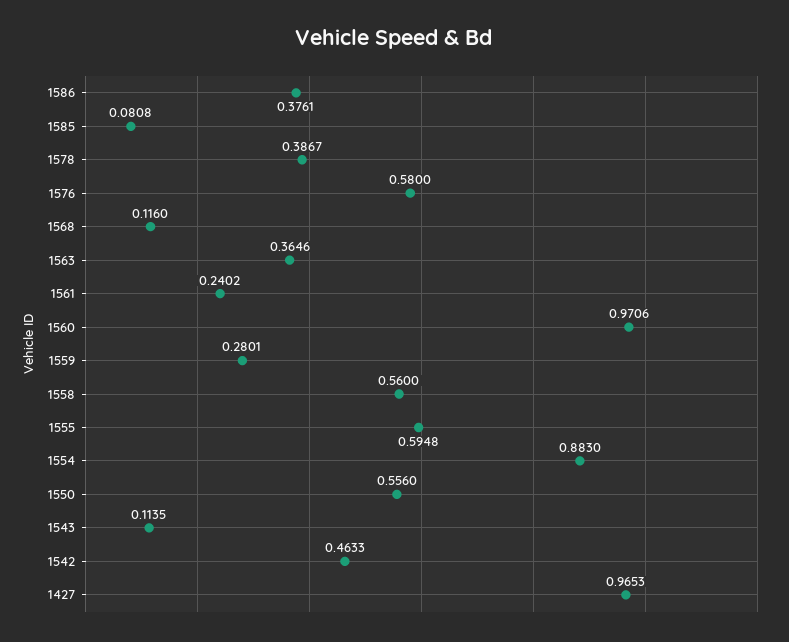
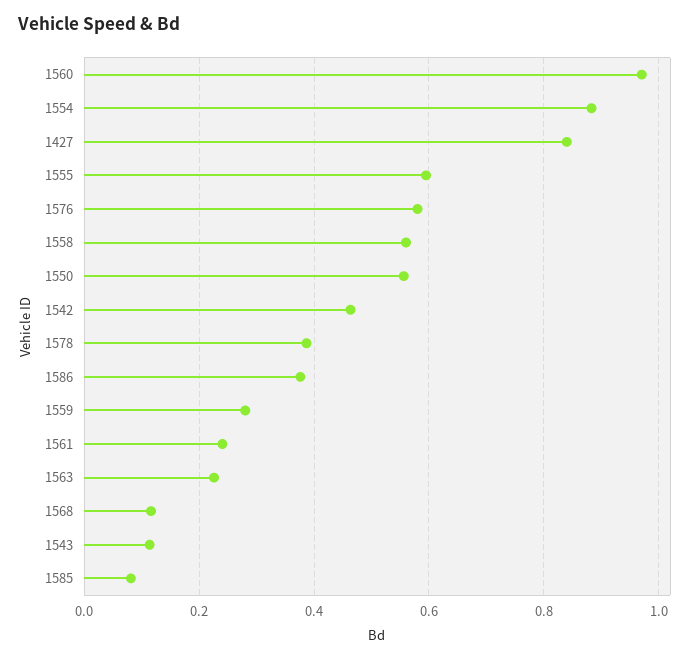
1563: 0.3646 -> 0.22
1427: 0.9653 -> 0.84

